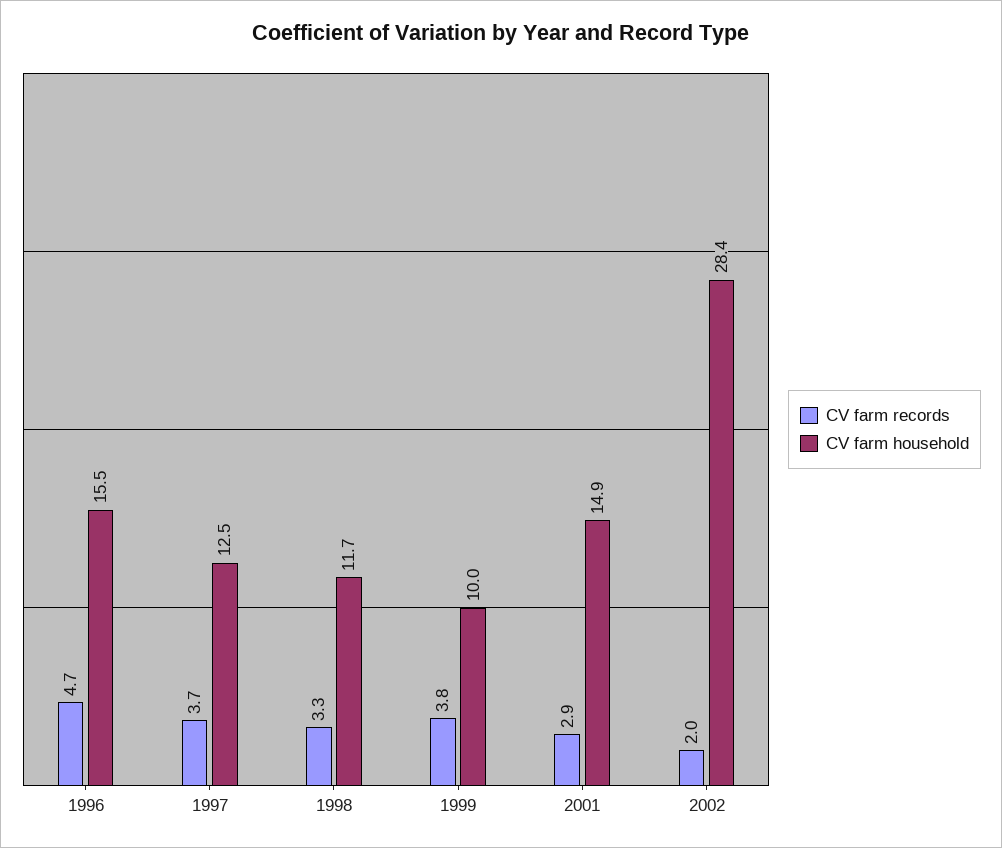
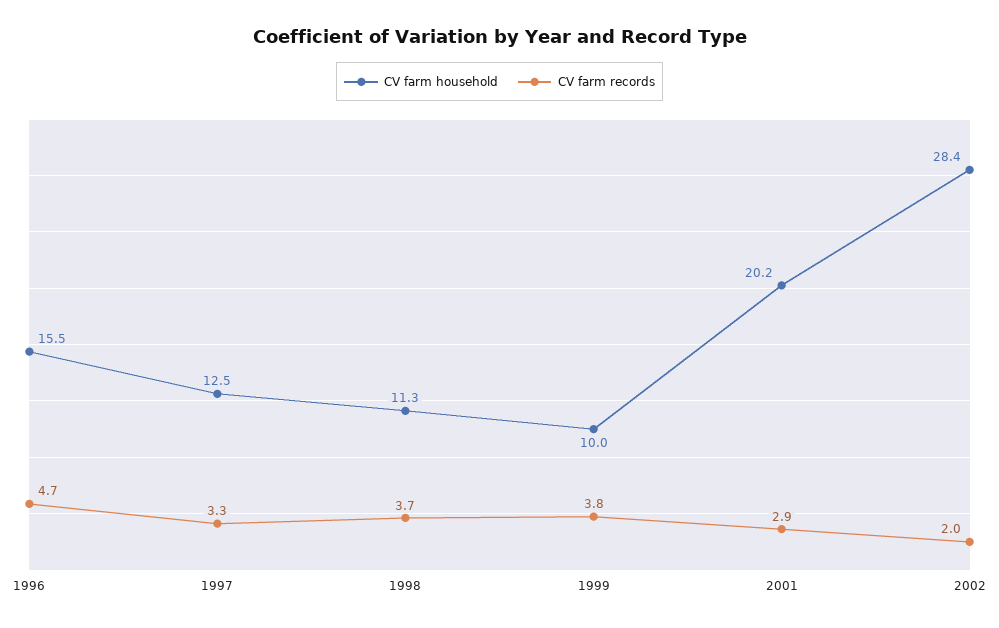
CV farm records, 1997: 3.7 -> 3.3
CV farm records, 1998: 3.3 -> 3.7
CV farm household, 1998: 11.7 -> 11.3
CV farm household, 2001: 14.9 -> 20.2

